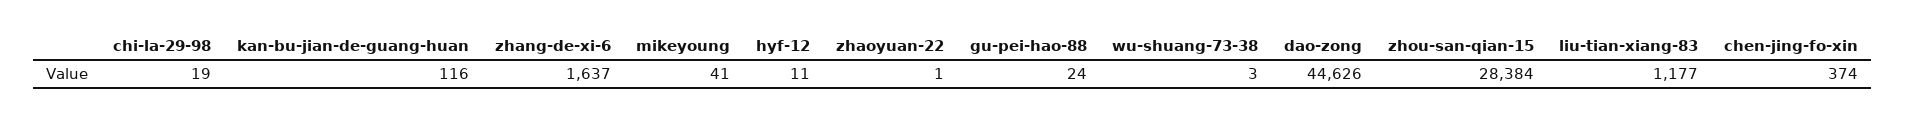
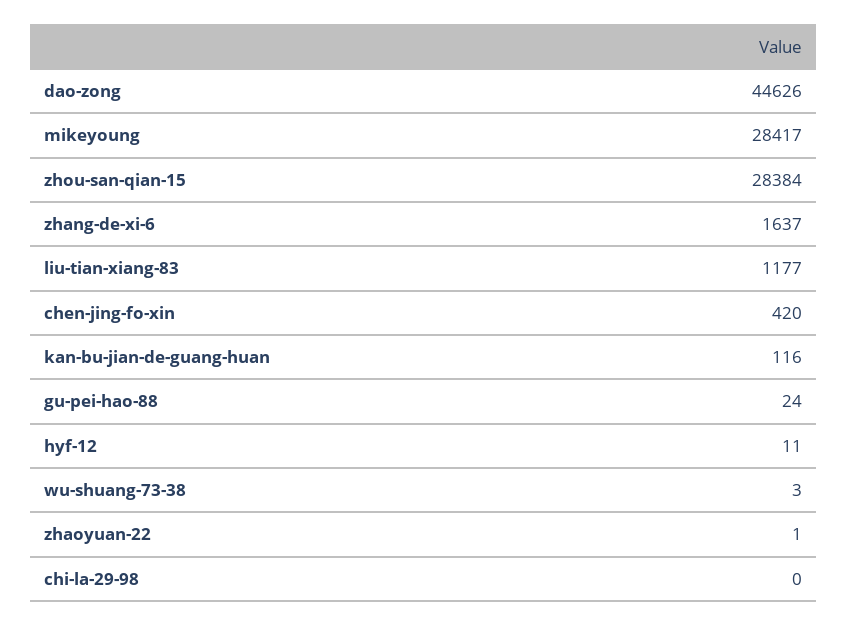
chi-la-29-98: 19 -> 0
mikeyoung: 41 -> 28417
chen-jing-fo-xin: 374 -> 420

